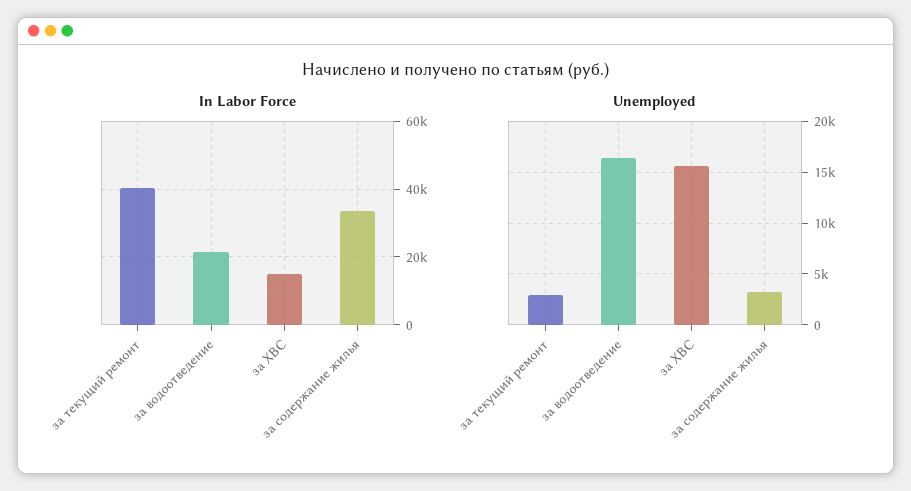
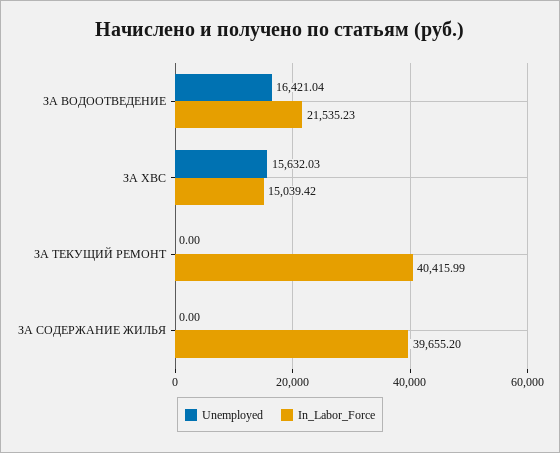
In Labor Force, за содержание жилья: 34000 -> 39655.2
Unemployed, за текущий ремонт: 3000 -> 0
Unemployed, за содержание жилья: 3000 -> 0

